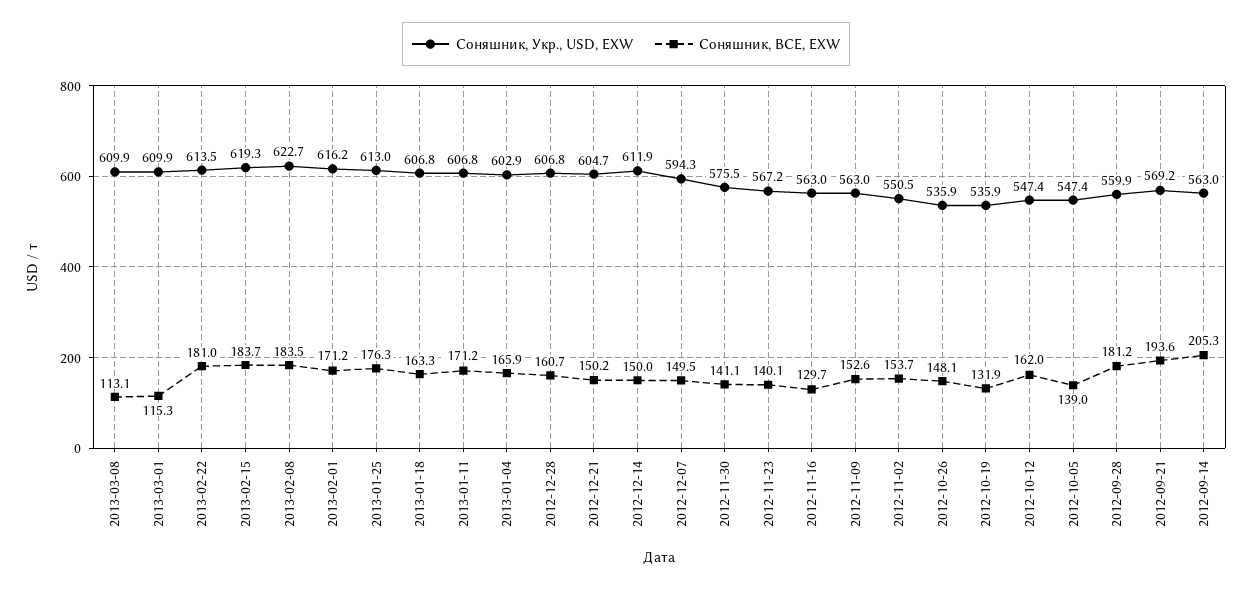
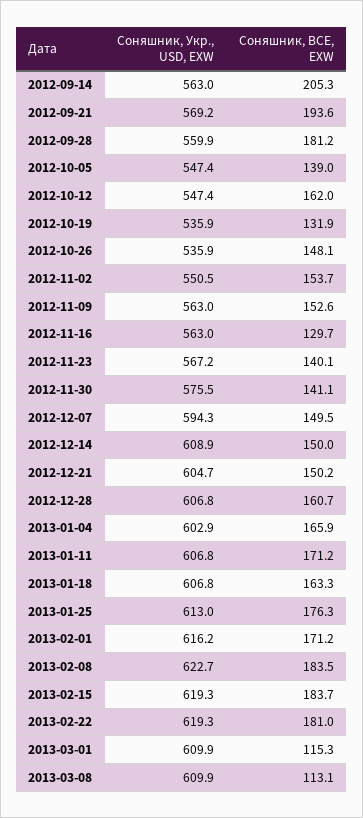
Соняшник, Укр., USD, EXW, 2013-02-22: 613.5 -> 619.3
Соняшник, Укр., USD, EXW, 2012-12-14: 611.9 -> 608.9

